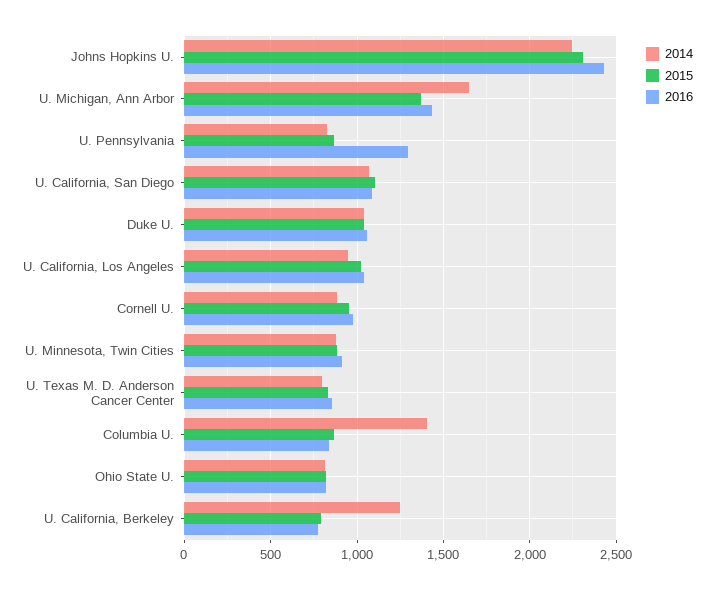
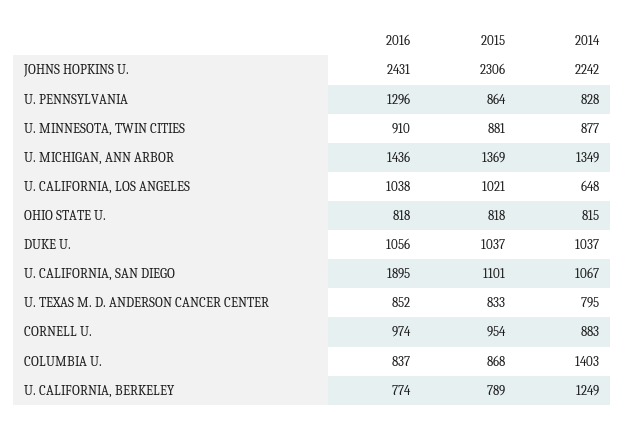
2014, U. Michigan, Ann Arbor: 1650 -> 1349
2016, U. California, San Diego: 1100 -> 1895
2014, U. California, Los Angeles: 950 -> 648

